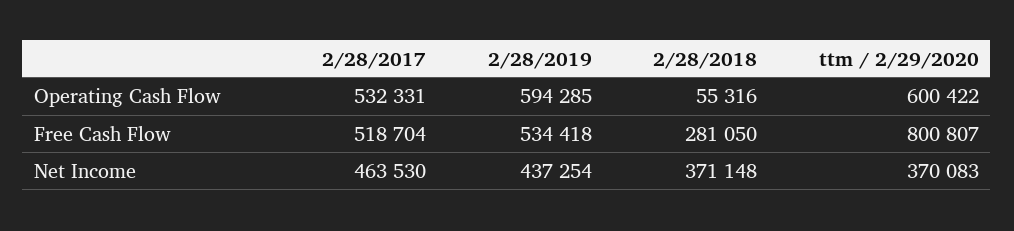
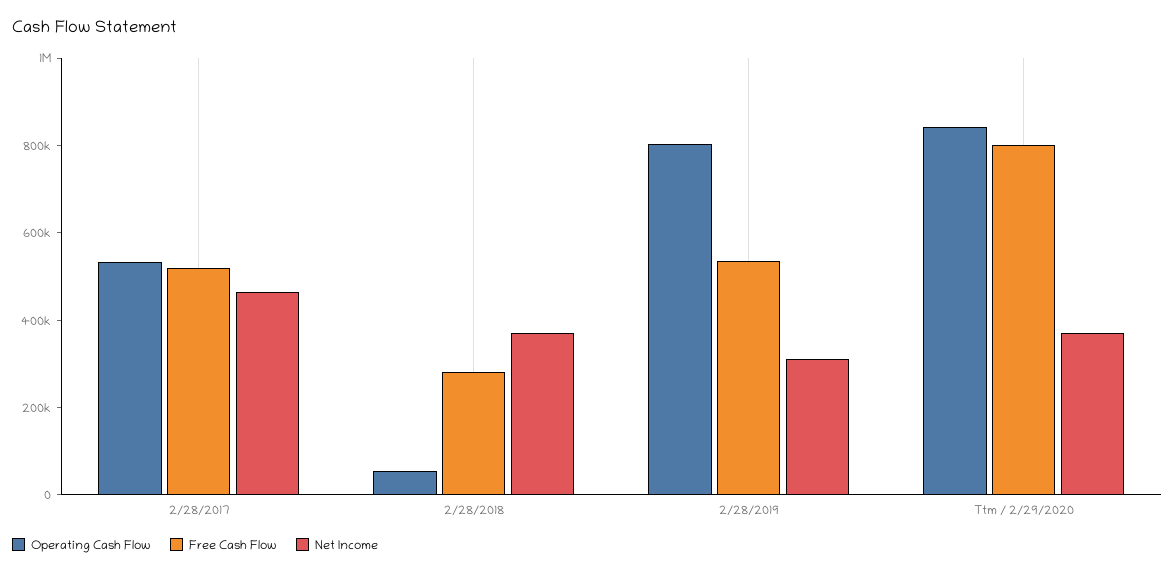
Operating Cash Flow, 2/28/2019: 594285 -> 800000
Operating Cash Flow, ttm / 2/29/2020: 600422 -> 850000
Net Income, 2/28/2019: 437254 -> 300000

